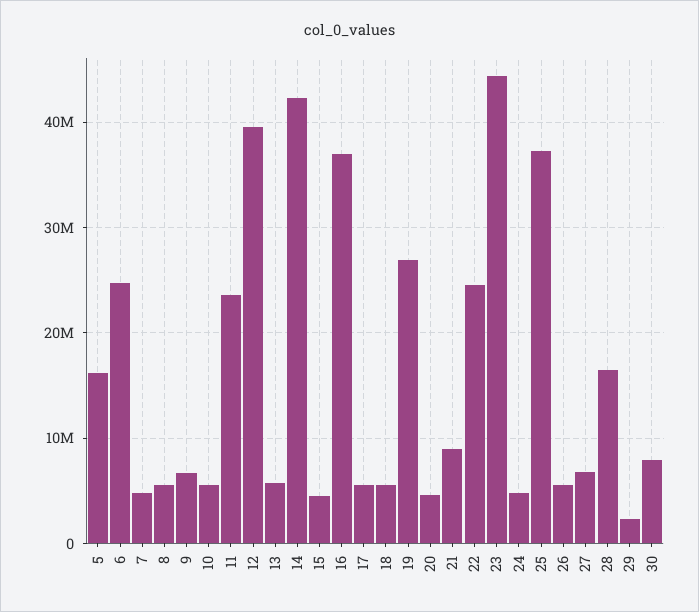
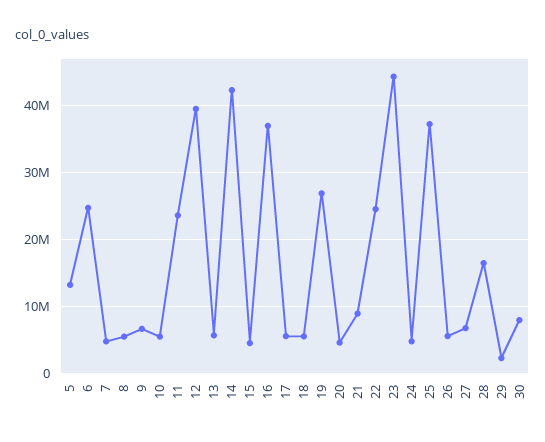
5: 16000000 -> 13000000

